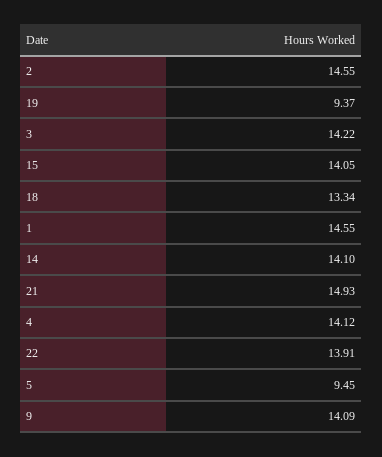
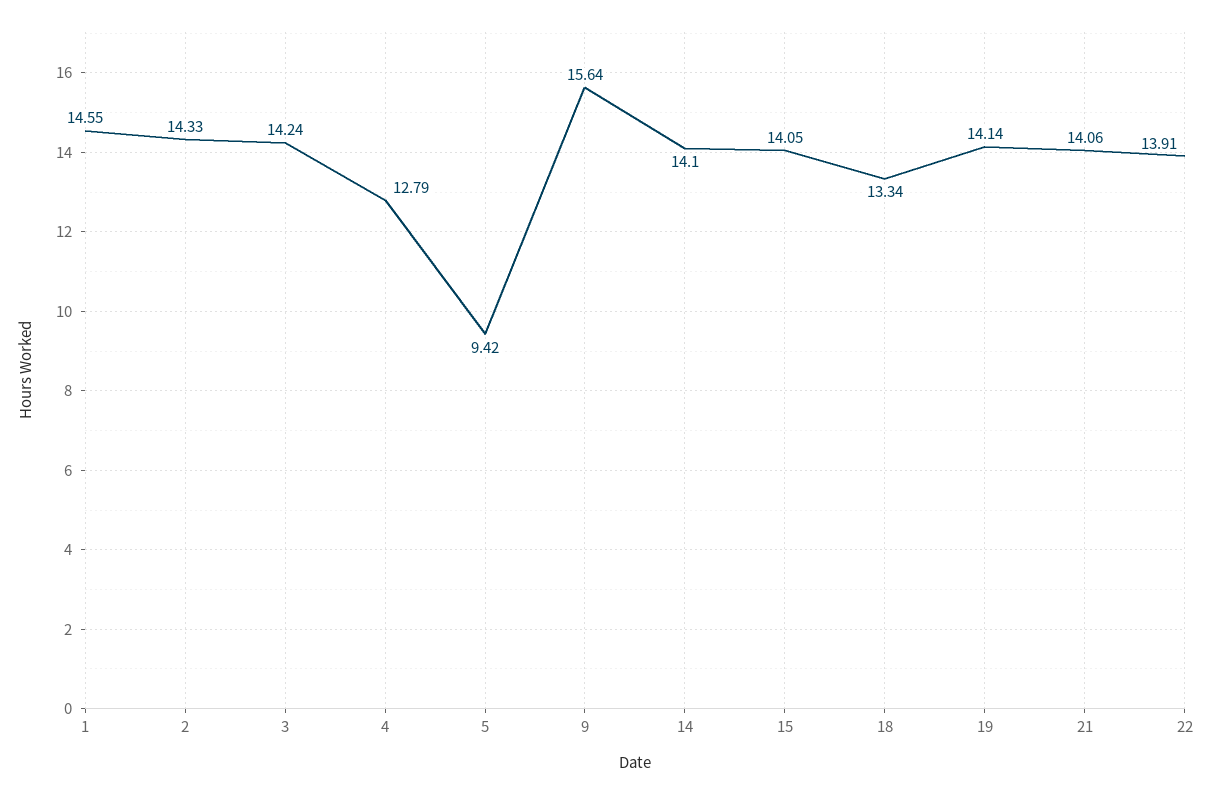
2: 14.55 -> 14.33
19: 9.37 -> 14.14
3: 14.22 -> 14.24
21: 14.93 -> 14.06
4: 14.12 -> 12.79
5: 9.45 -> 9.42
9: 14.09 -> 15.64

